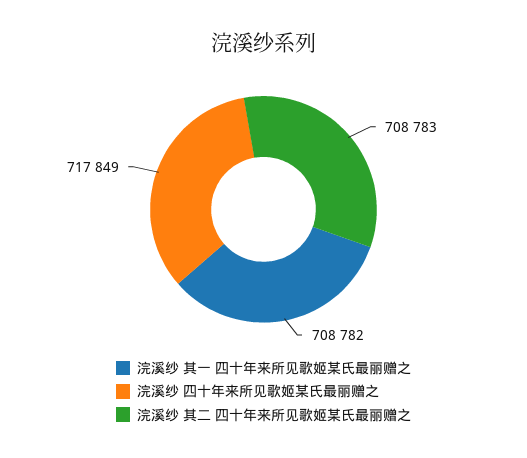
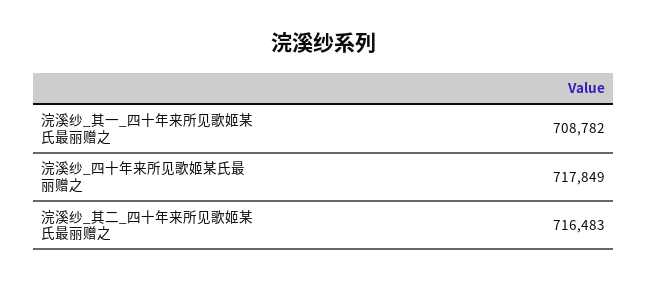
浣溪纱 其二 四十年来所见歌姬某氏最丽赠之: 708783 -> 716483

